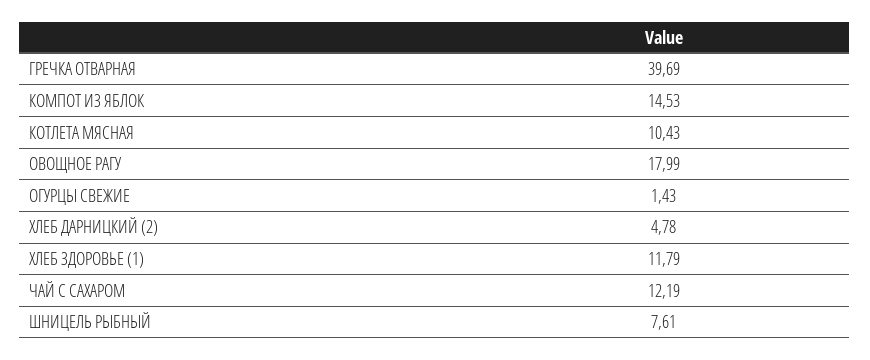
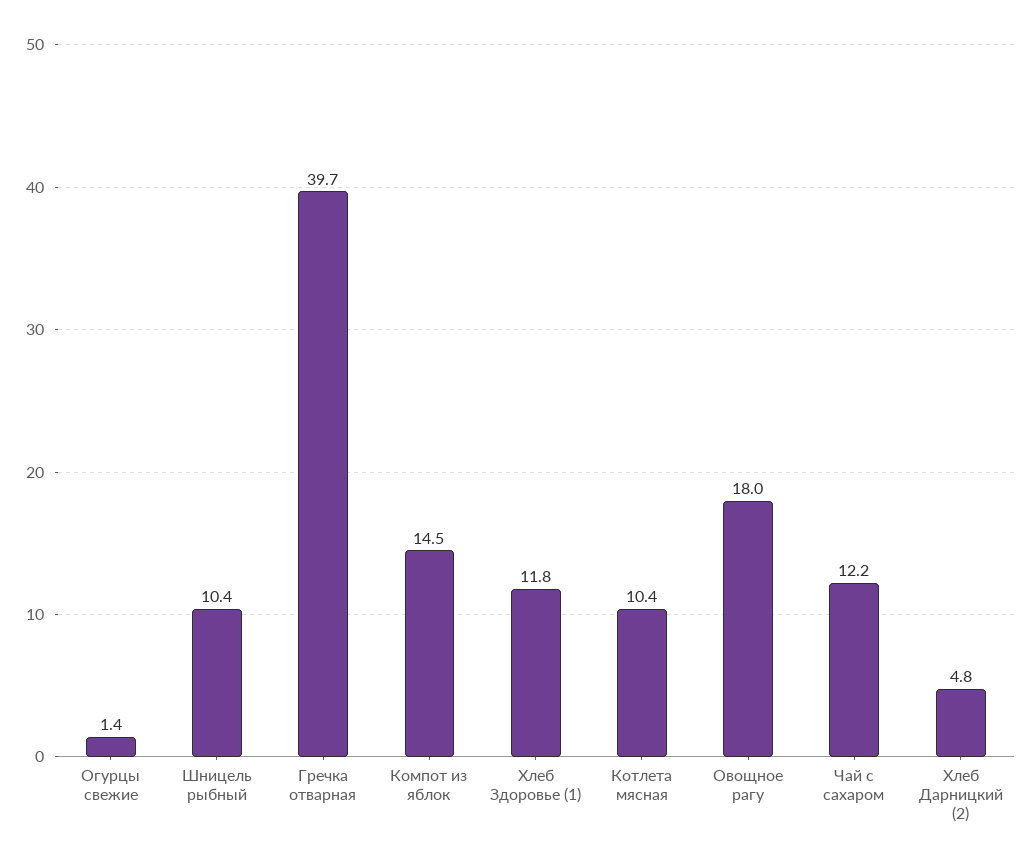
ШНИЦЕЛЬ РЫБНЫЙ: 7.61 -> 10.4

